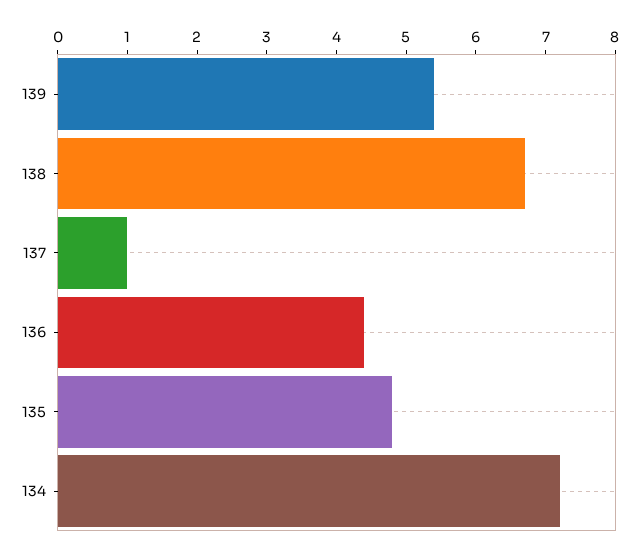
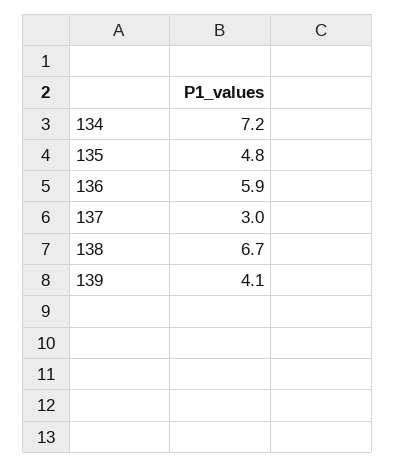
139: 5.5 -> 4.1
137: 1 -> 3
136: 4.5 -> 5.9

